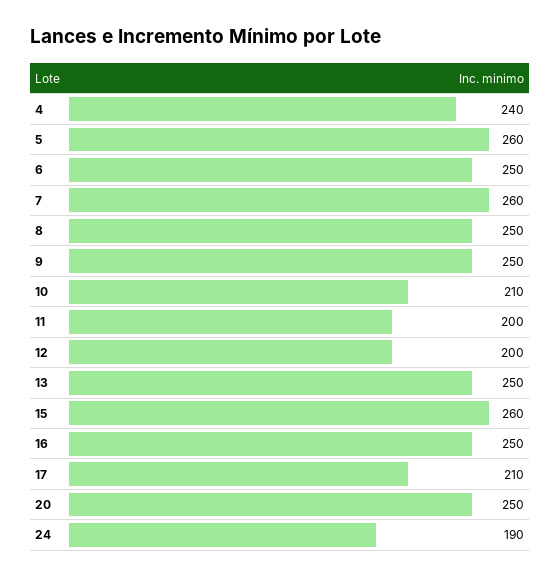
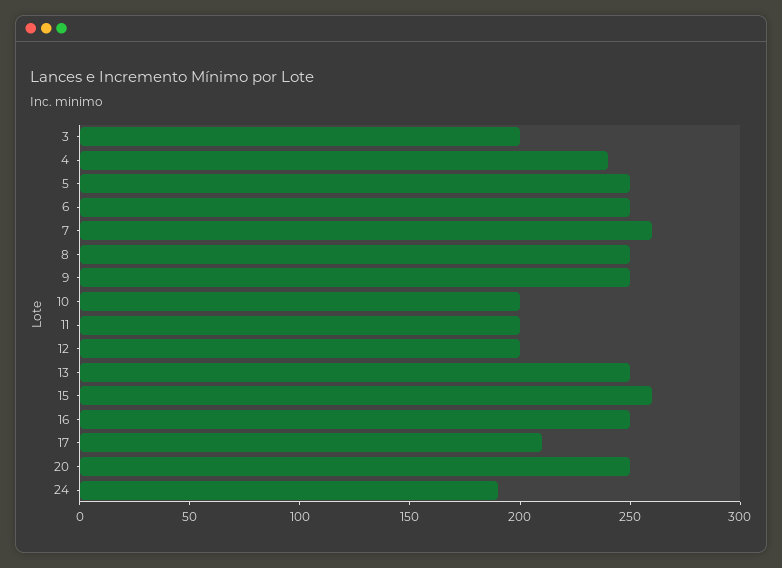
5: 260 -> 250
10: 210 -> 200
3: none -> 200

